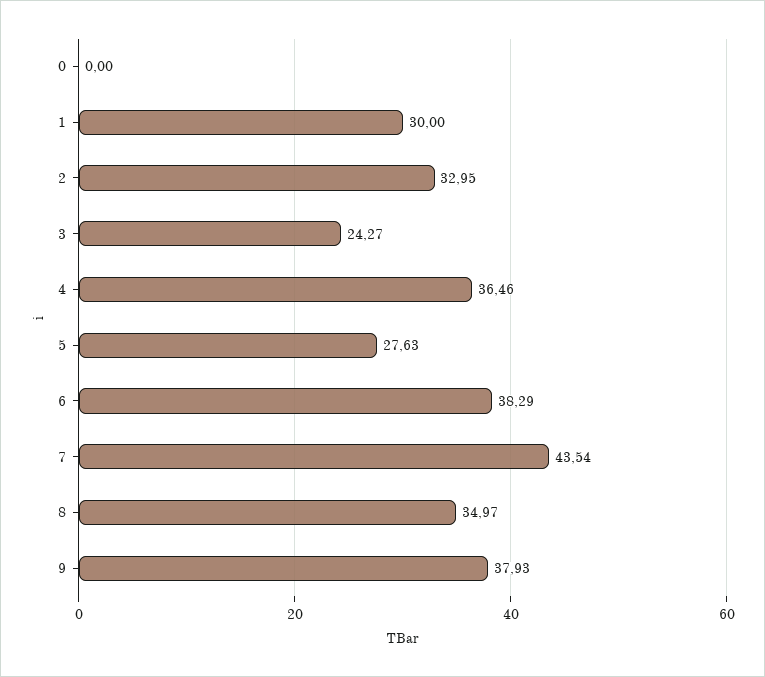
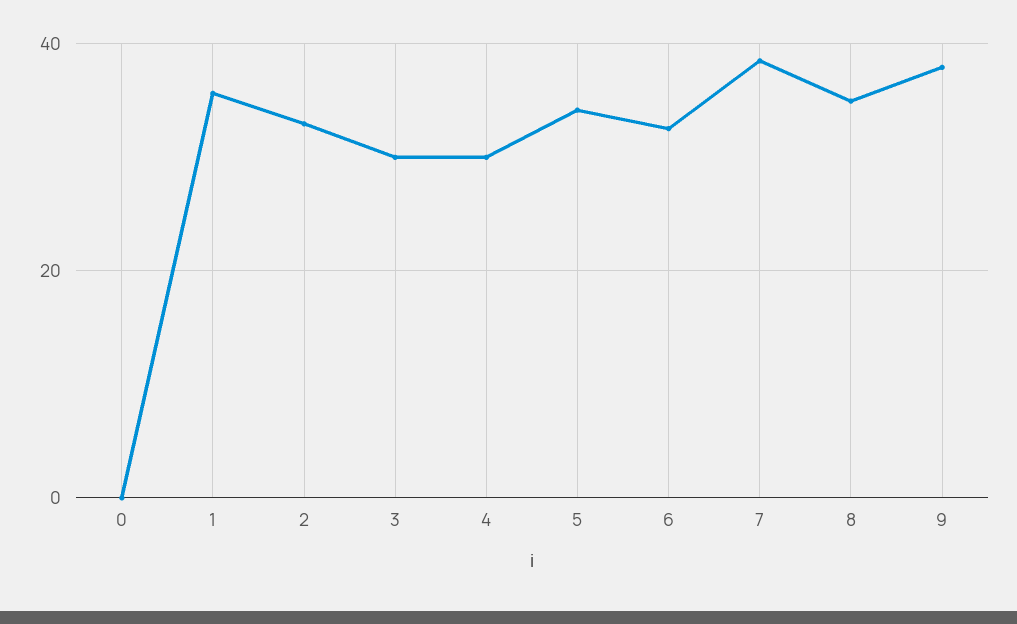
1: 30 -> 36
3: 24.27 -> 30
4: 36.46 -> 30
5: 27.63 -> 34
6: 38.29 -> 32
7: 43.54 -> 38

